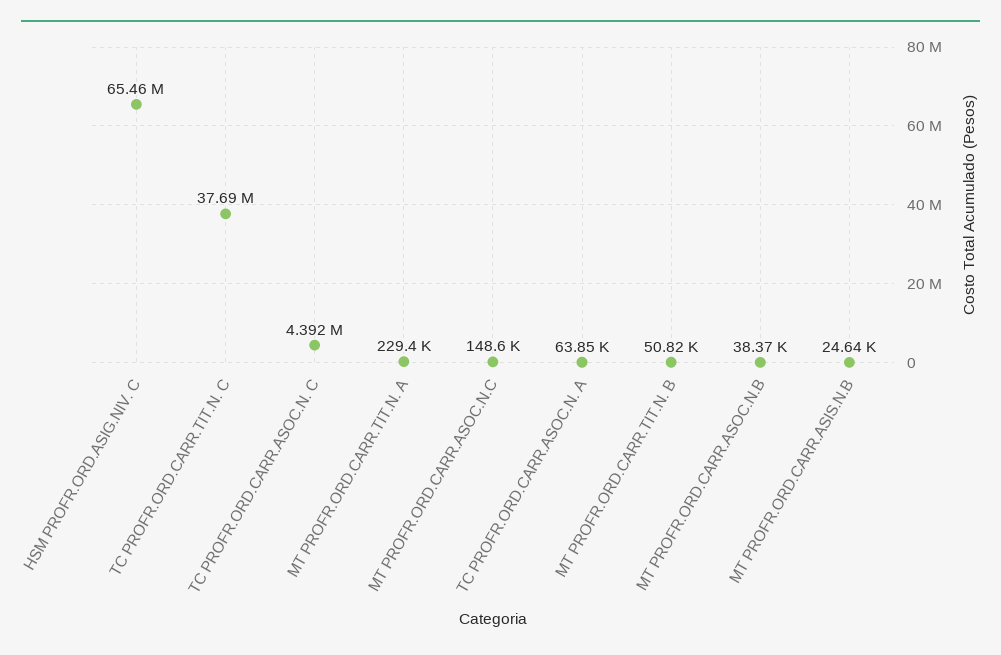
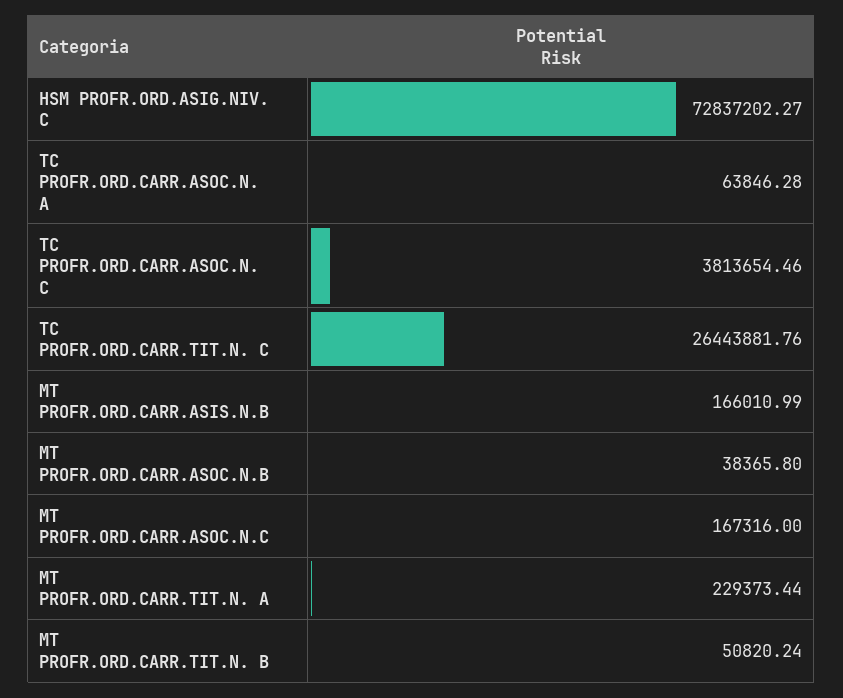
HSM PROFR.ORD.ASIG.NIV. C: 65460000 -> 72837202.27
TC PROFR.ORD.CARR.TIT.N. C: 37690000 -> 26443881.76
TC PROFR.ORD.CARR.ASOC.N. C: 4392000 -> 3813654.46
MT PROFR.ORD.CARR.ASOC.N.C: 148600 -> 167316
MT PROFR.ORD.CARR.ASIS.N.B: 24640 -> 166010.99

